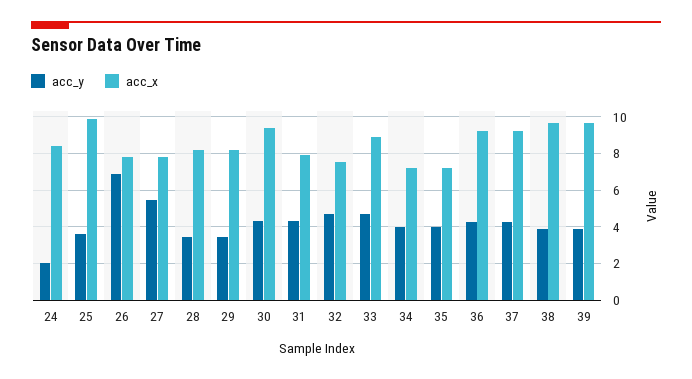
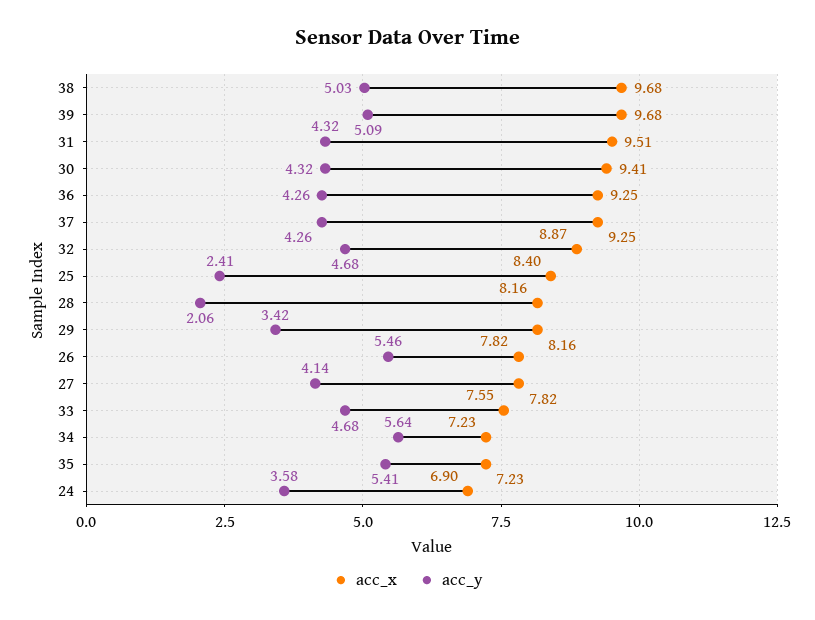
acc_y, 24: 2 -> 3.58
acc_x, 24: 8.5 -> 6.9
acc_y, 25: 3.5 -> 2.41
acc_x, 25: 10 -> 8.4
acc_y, 26: 7 -> 5.46
acc_y, 27: 5.5 -> 4.14
acc_y, 28: 3.5 -> 2.06
acc_x, 31: 8 -> 9.51
acc_x, 32: 7.5 -> 8.87
acc_x, 33: 9 -> 7.55
acc_y, 34: 4 -> 5.64
acc_y, 35: 4 -> 5.41
acc_y, 38: 4 -> 5.03
acc_y, 39: 4 -> 5.09

